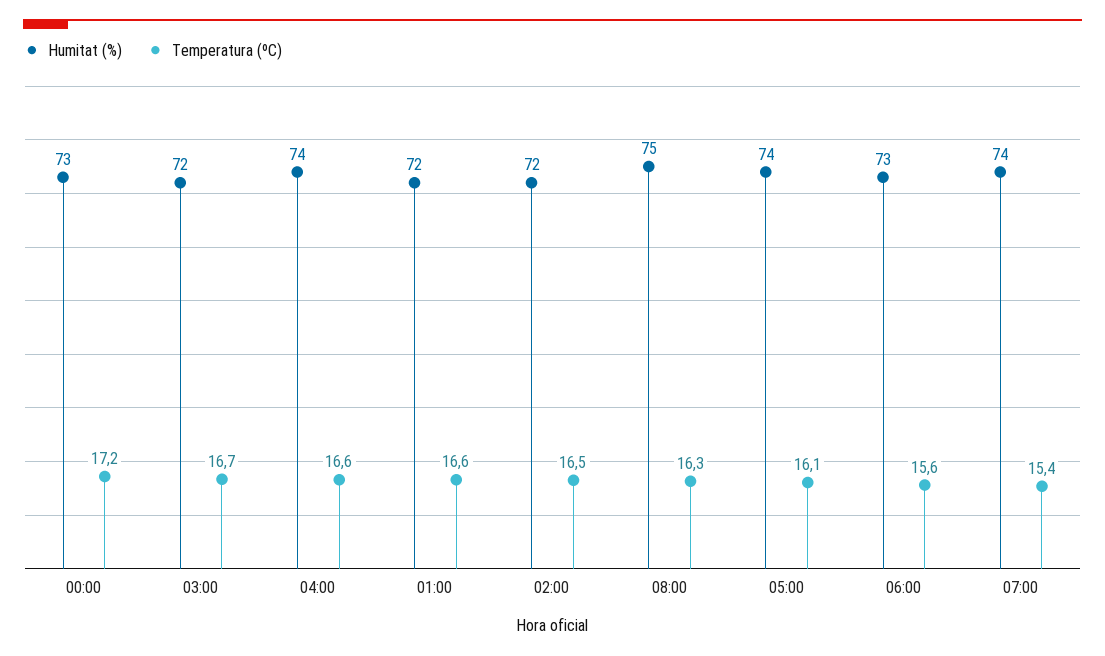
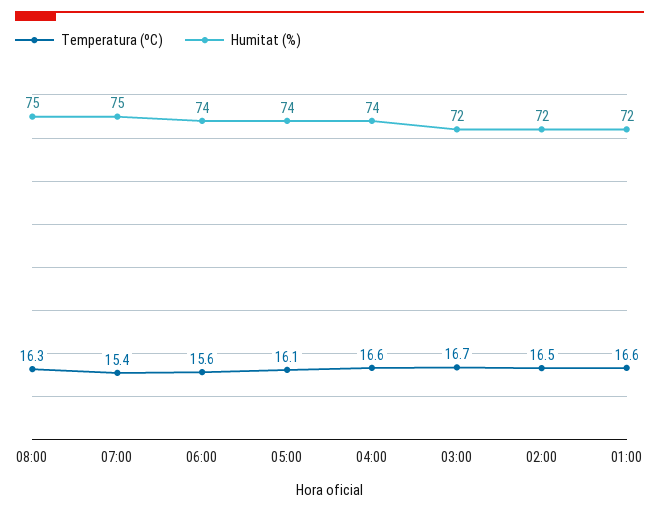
Humitat (%), 00:00: 73 -> none
Temperatura (ºC), 00:00: 17.2 -> none
Humitat (%), 06:00: 73 -> 74
Humitat (%), 07:00: 74 -> 75

